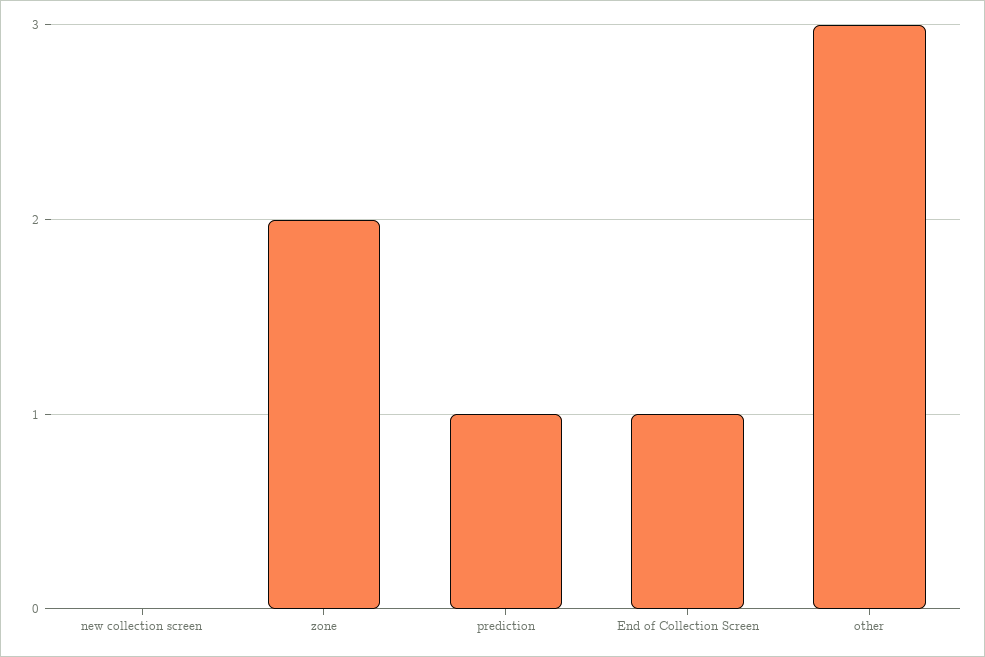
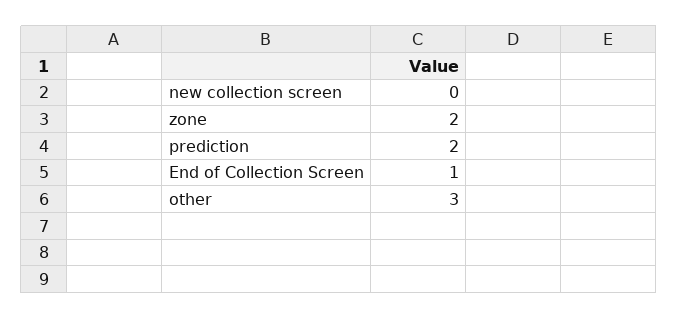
prediction: 1 -> 2

